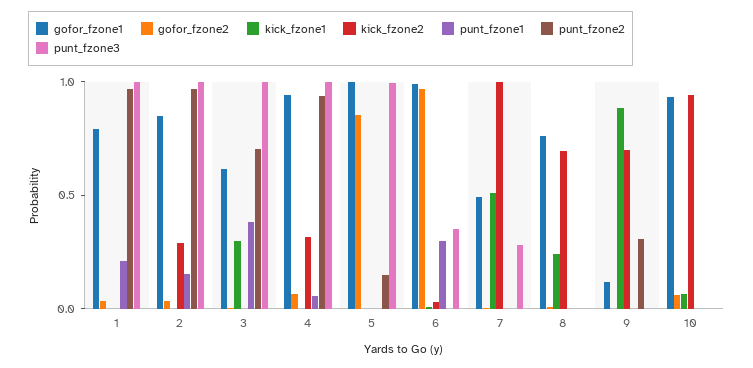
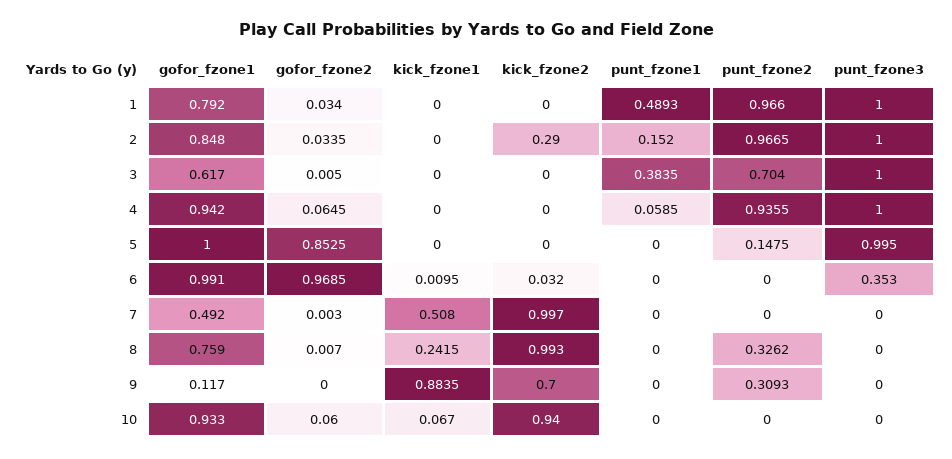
punt_fzone1, 1: 0.2 -> 0.4893
kick_fzone1, 3: 0.3 -> 0
kick_fzone2, 4: 0.3 -> 0
punt_fzone1, 6: 0.3 -> 0
punt_fzone3, 7: 0.3 -> 0
kick_fzone2, 8: 0.7 -> 0.993
punt_fzone2, 8: 0 -> 0.3262

